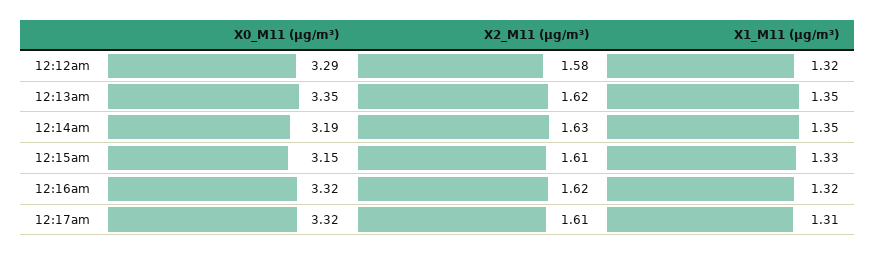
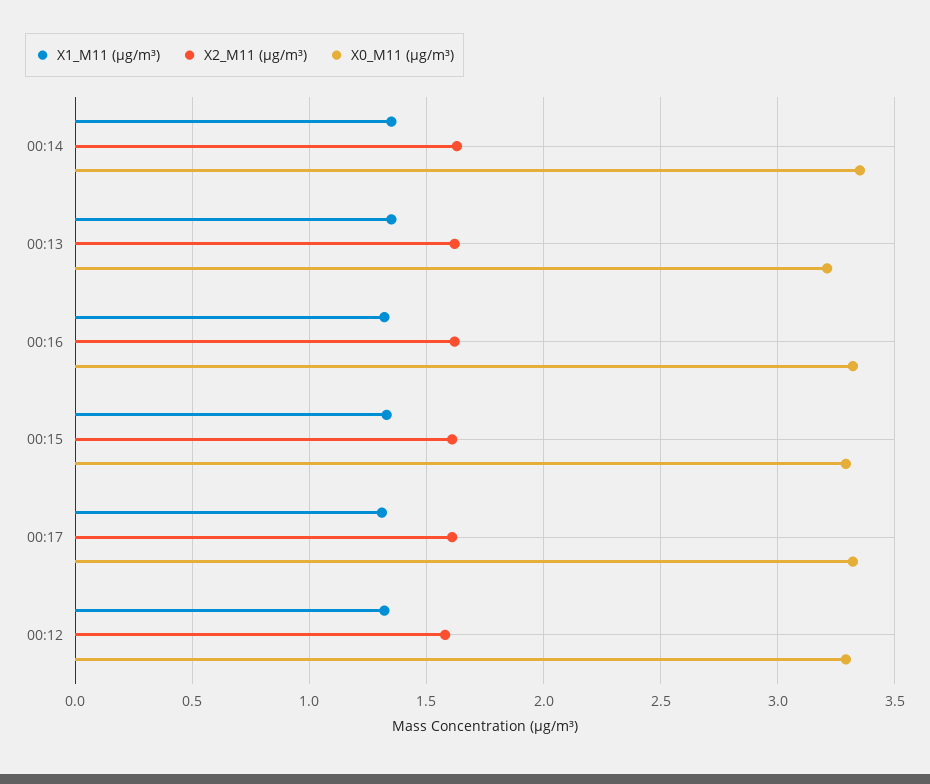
X0_M11 (μg/m³), 12:13am: 3.35 -> 3.2
X0_M11 (μg/m³), 12:14am: 3.19 -> 3.35
X0_M11 (μg/m³), 12:15am: 3.15 -> 3.3

